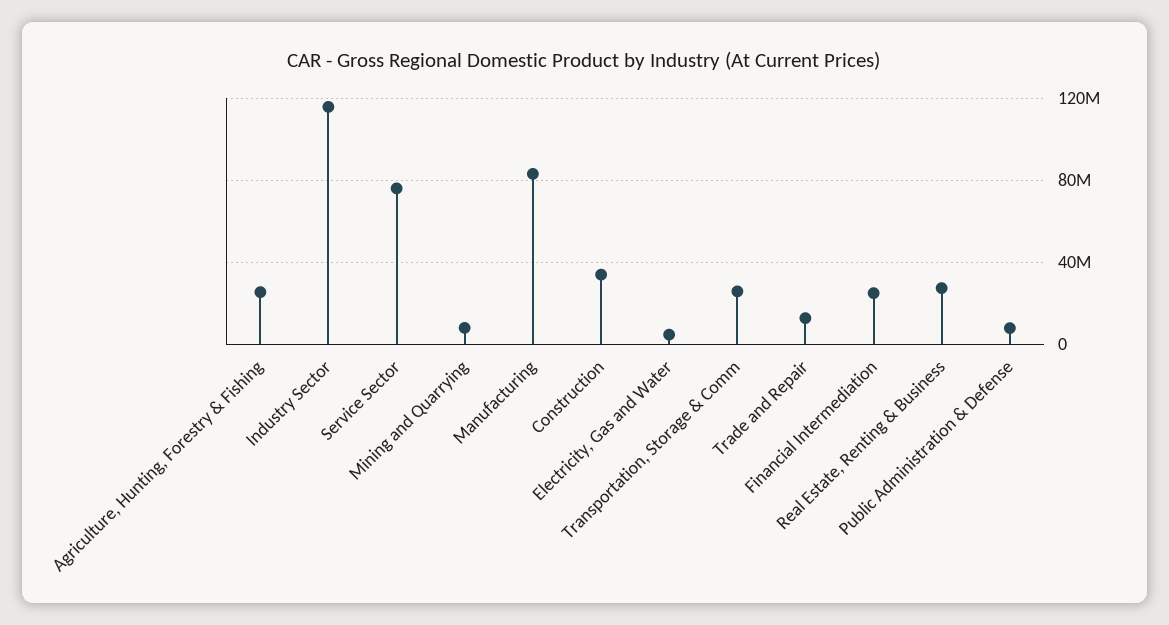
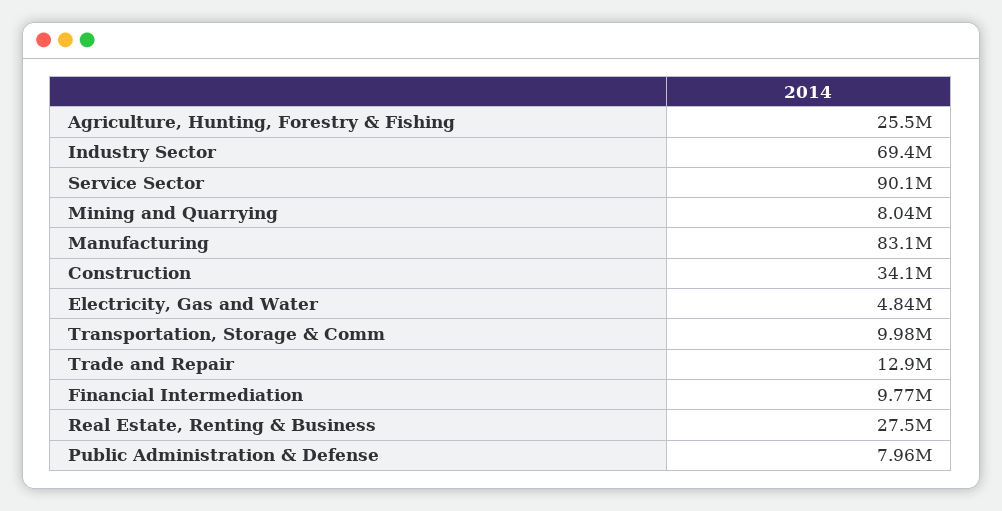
Industry Sector: 115000000 -> 69400000
Service Sector: 75000000 -> 90100000
Transportation, Storage & Comm: 25000000 -> 9980000
Financial Intermediation: 25000000 -> 9770000

